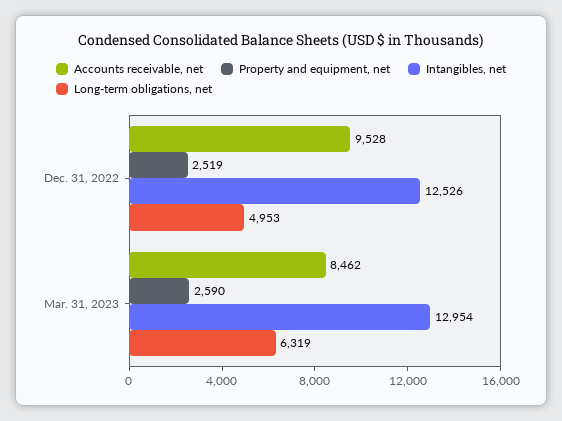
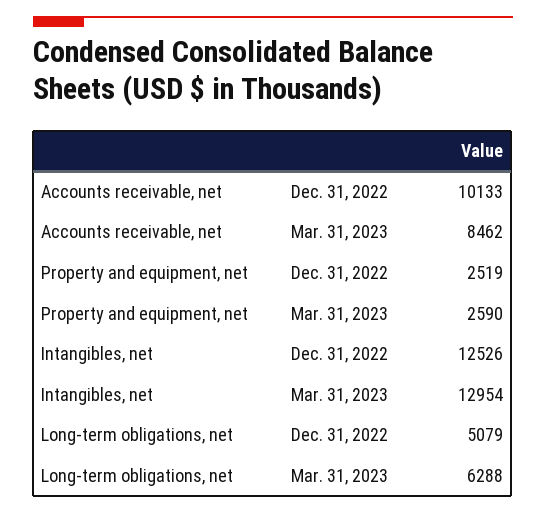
Accounts receivable, net, Dec. 31, 2022: 9528 -> 10133
Long-term obligations, net, Dec. 31, 2022: 4953 -> 5079
Long-term obligations, net, Mar. 31, 2023: 6319 -> 6288

